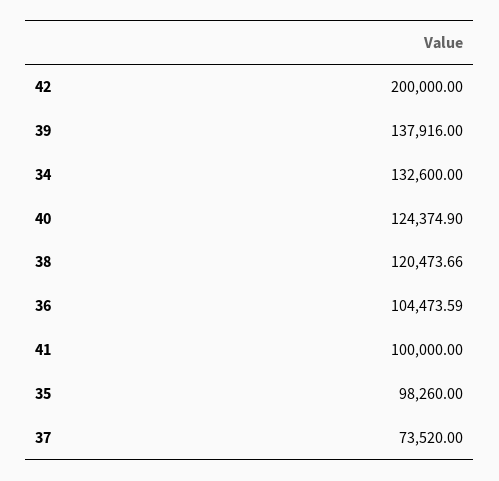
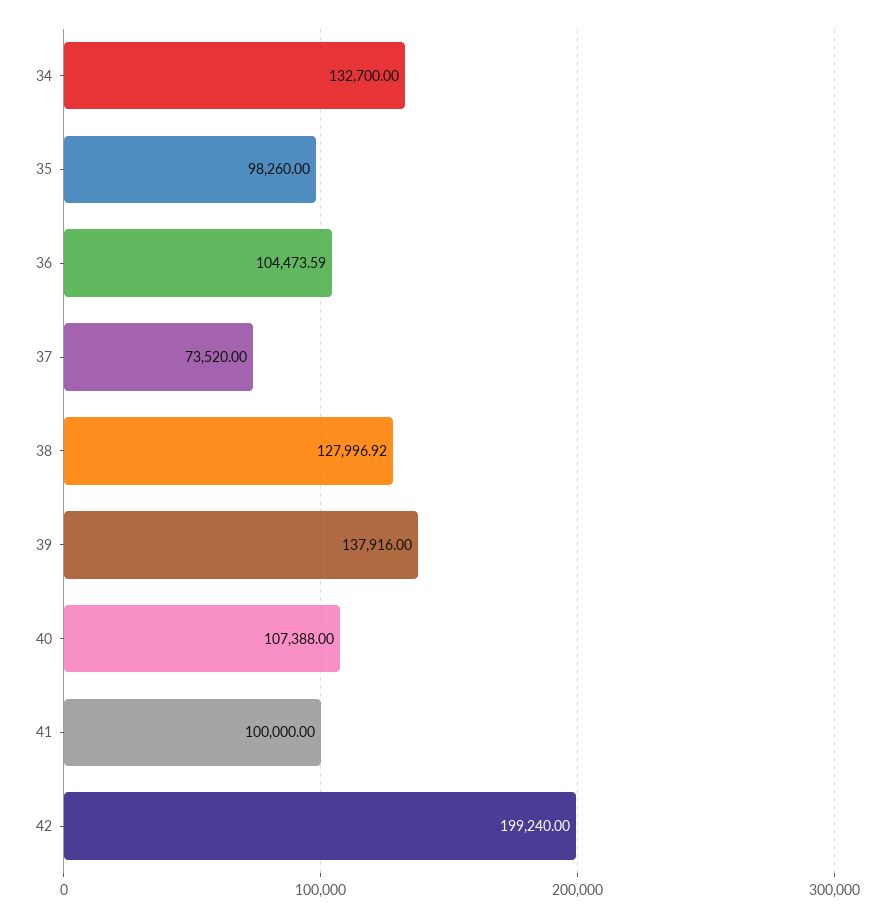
42: 200000 -> 199240
34: 132600 -> 132700
40: 124374.9 -> 107388
38: 120473.66 -> 127996.92

